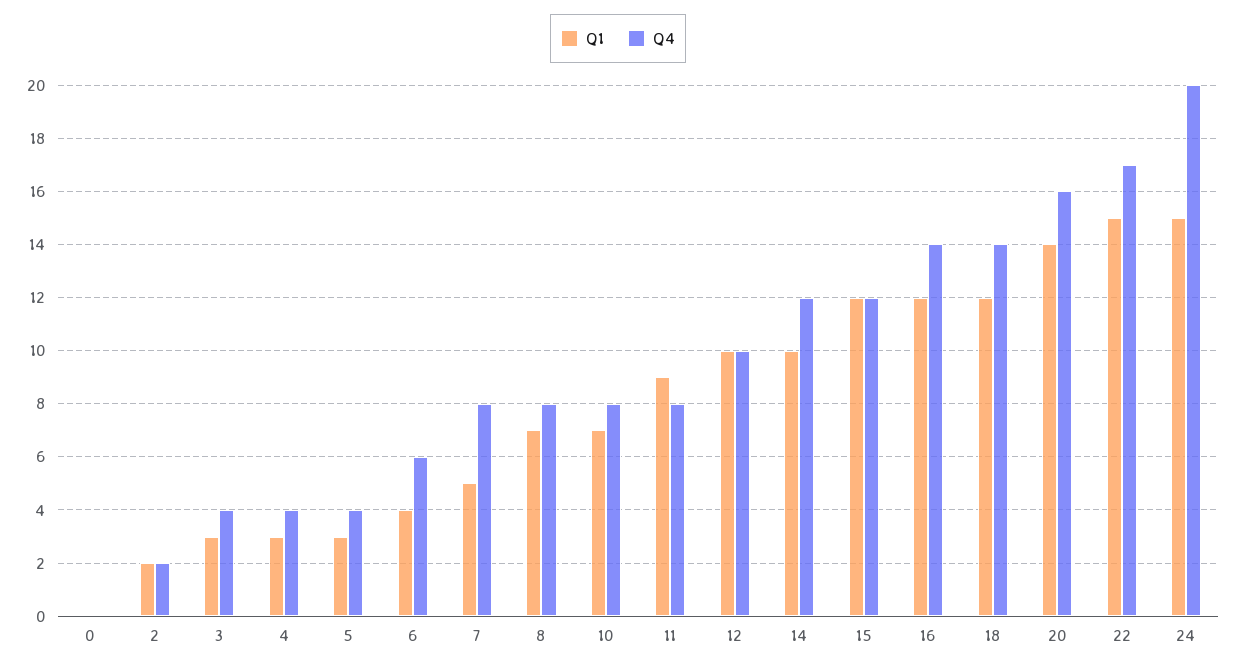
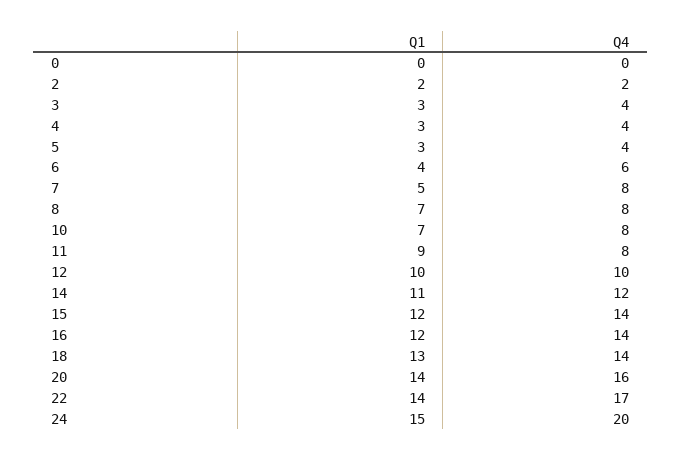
Q1, 14: 10 -> 11
Q4, 15: 12 -> 14
Q1, 18: 12 -> 13
Q1, 22: 15 -> 14

